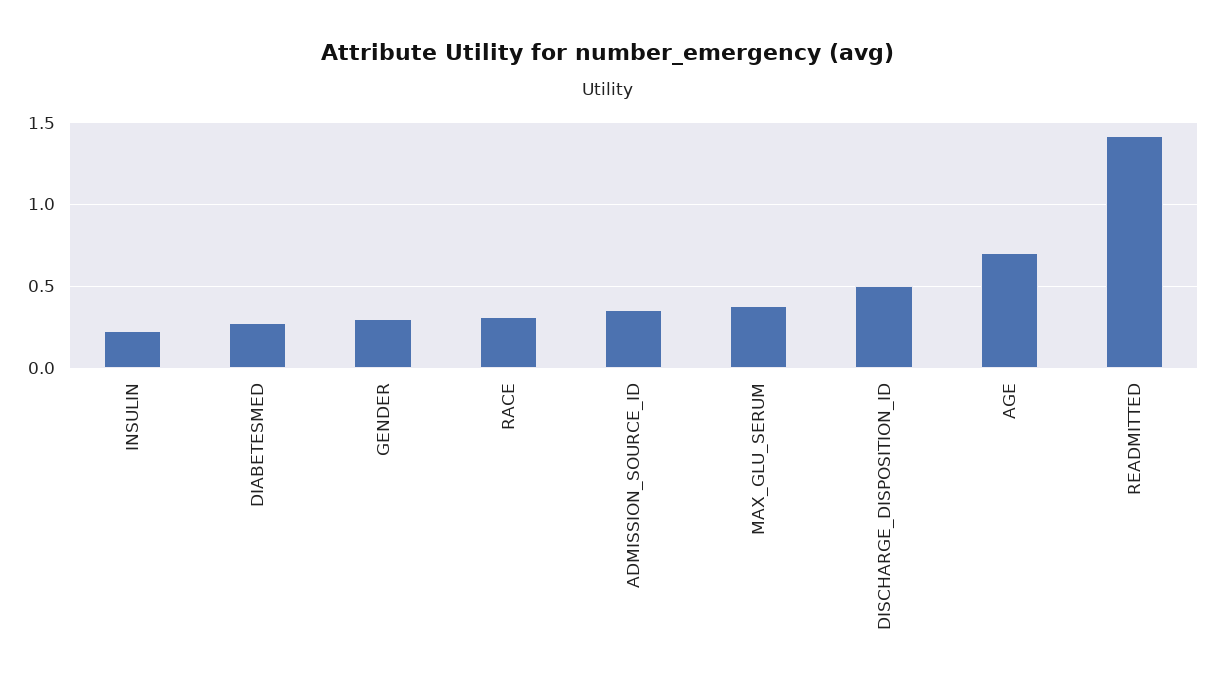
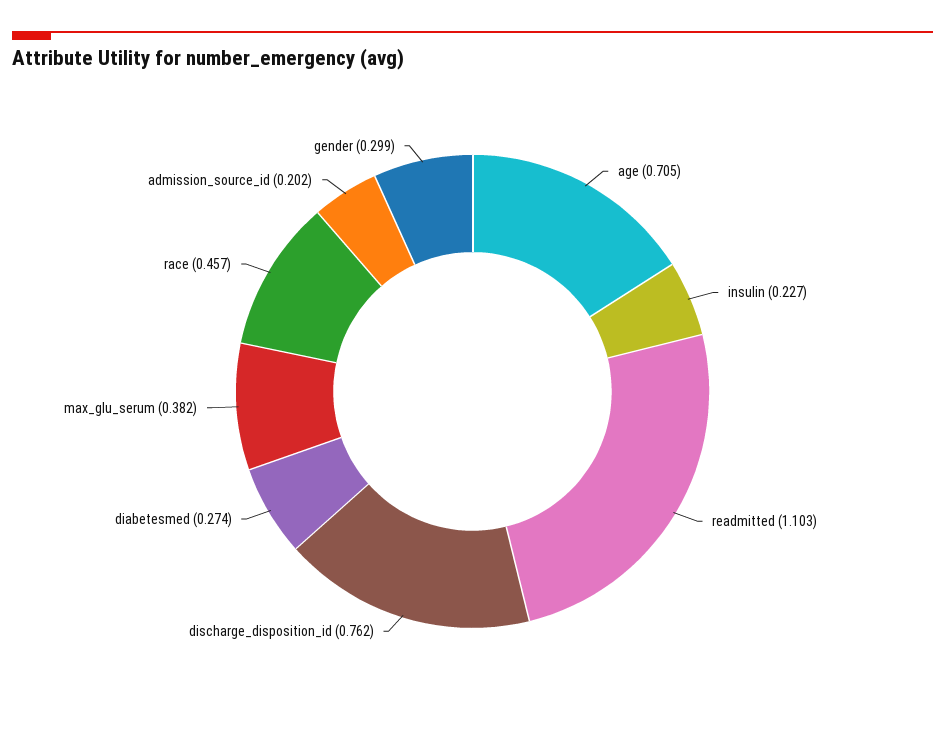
RACE: 0.3 -> 0.457
ADMISSION_SOURCE_ID: 0.35 -> 0.202
DISCHARGE_DISPOSITION_ID: 0.5 -> 0.762
READMITTED: 1.4 -> 1.103

